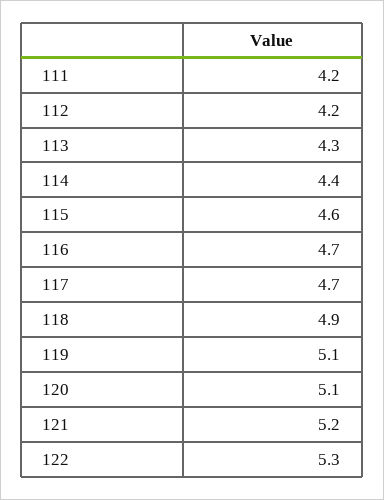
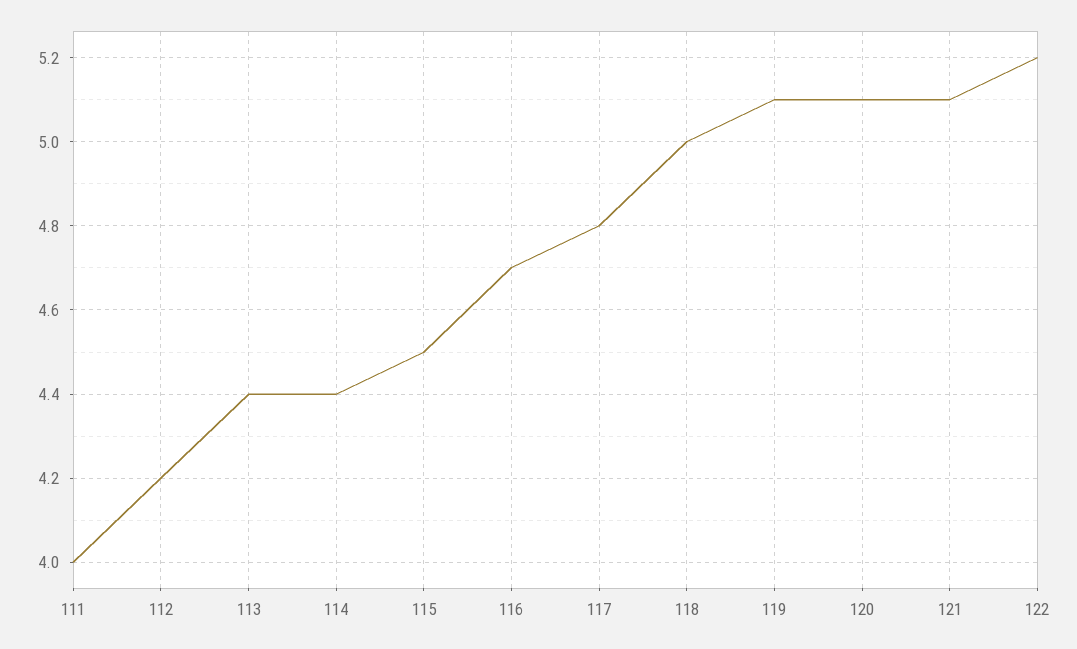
111: 4.2 -> 4
113: 4.3 -> 4.4
115: 4.6 -> 4.5
117: 4.7 -> 4.8
118: 4.9 -> 5
121: 5.2 -> 5.1
122: 5.3 -> 5.2

